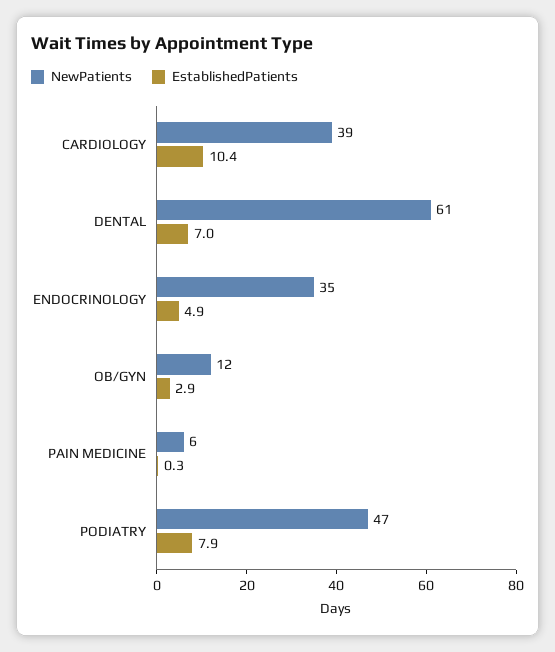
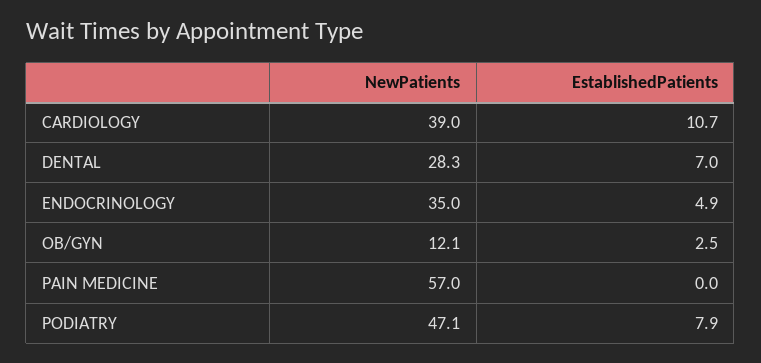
EstablishedPatients, CARDIOLOGY: 10.4 -> 10.7
NewPatients, DENTAL: 61 -> 28.3
EstablishedPatients, OB/GYN: 2.9 -> 2.5
NewPatients, PAIN MEDICINE: 6 -> 57
EstablishedPatients, PAIN MEDICINE: 0.3 -> 0

